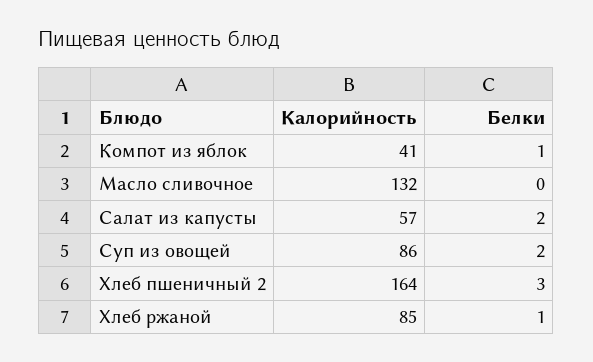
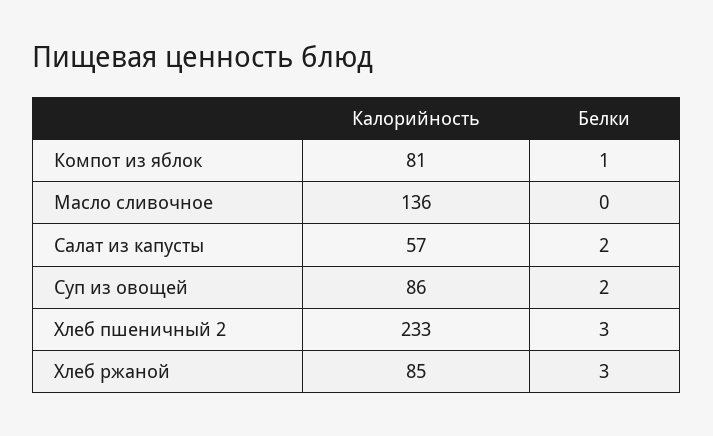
Калорийность, Компот из яблок: 41 -> 81
Калорийность, Масло сливочное: 132 -> 136
Калорийность, Хлеб пшеничный 2: 164 -> 233
Белки, Хлеб ржаной: 1 -> 3

